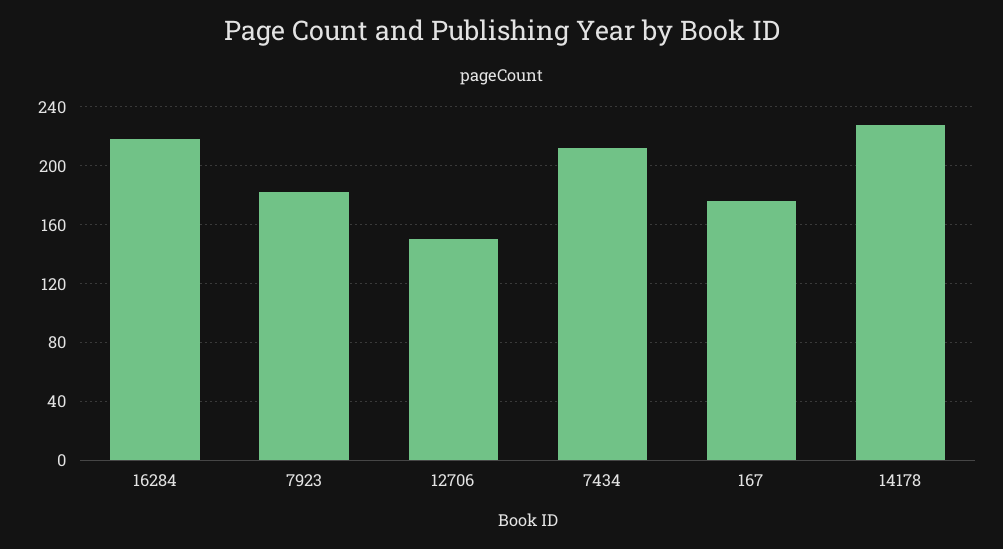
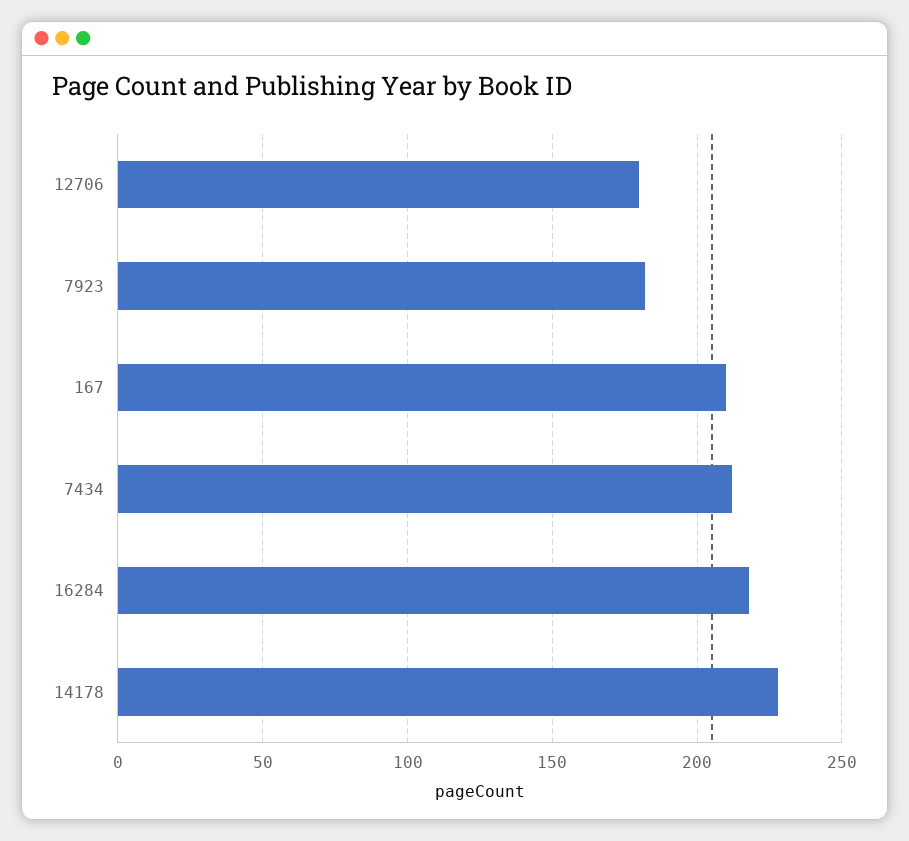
12706: 150 -> 180
167: 175 -> 210

